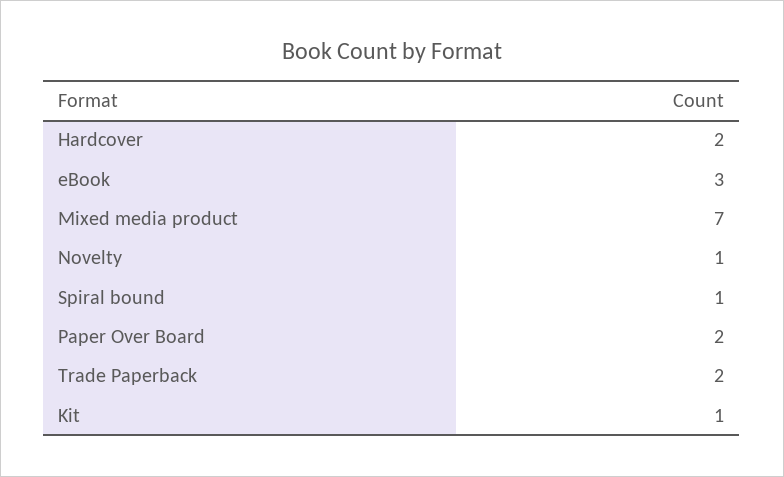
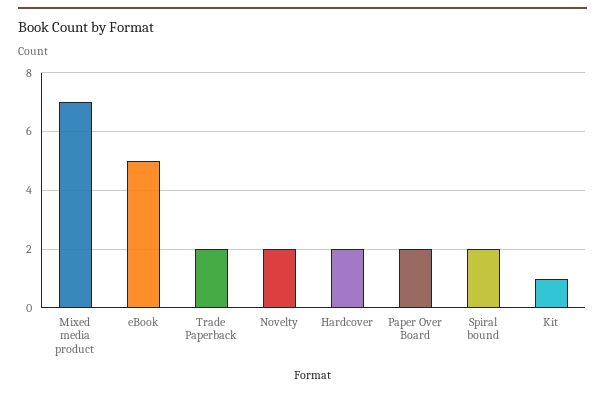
eBook: 3 -> 5
Novelty: 1 -> 2
Spiral bound: 1 -> 2

